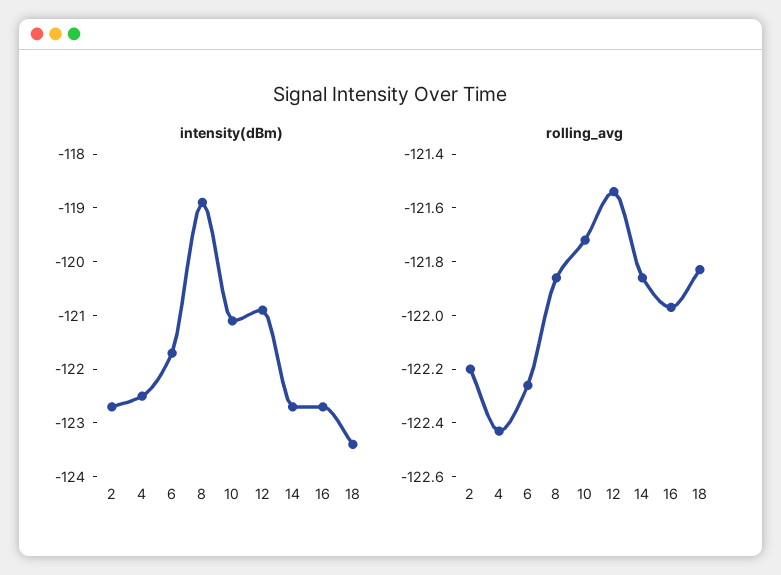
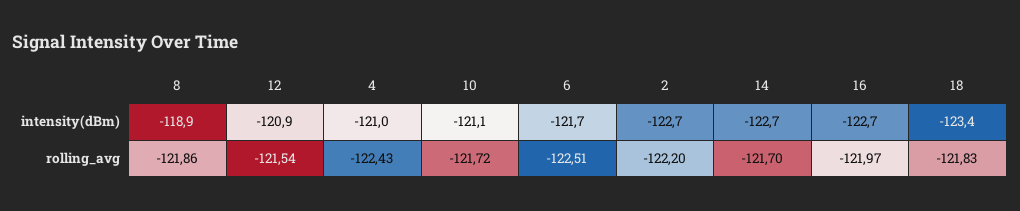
intensity(dBm), 4: -122.5 -> -121
rolling_avg, 6: -122.25 -> -122.51
rolling_avg, 14: -121.85 -> -121.7

